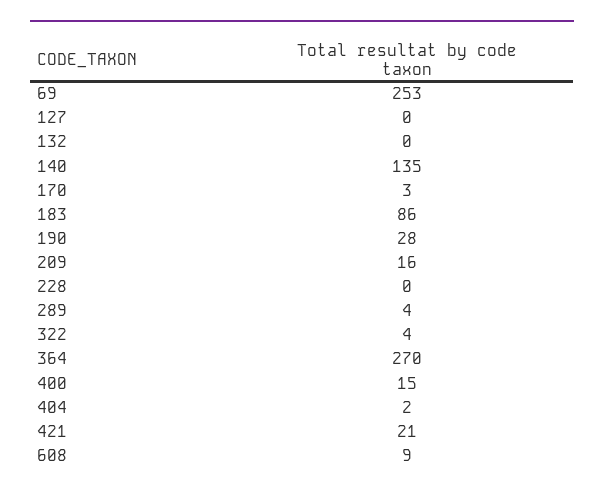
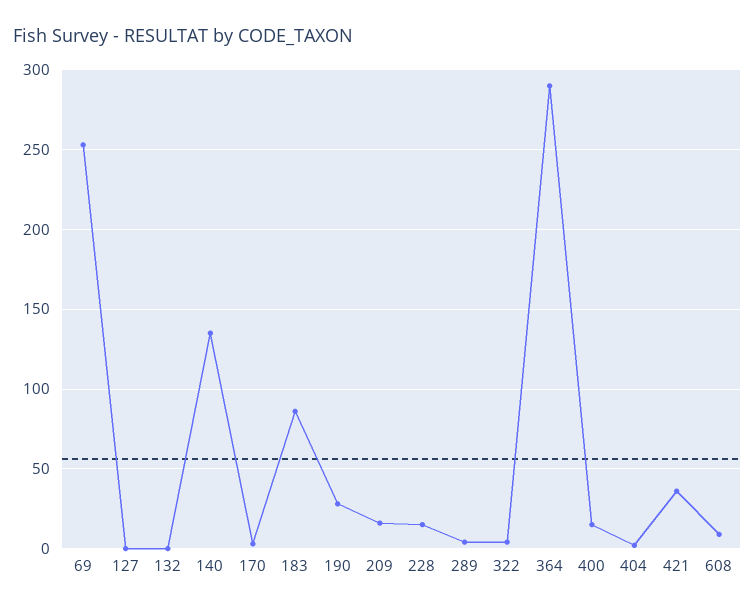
228: 0 -> 15
364: 270 -> 290
421: 21 -> 35

